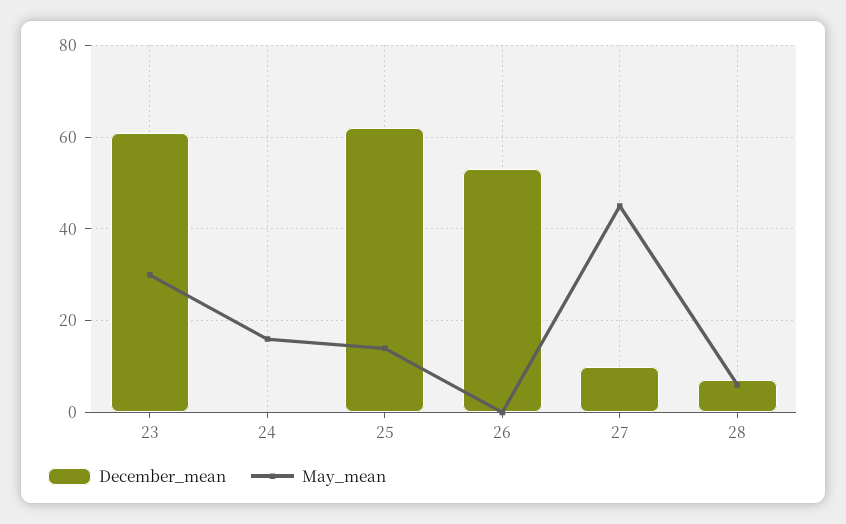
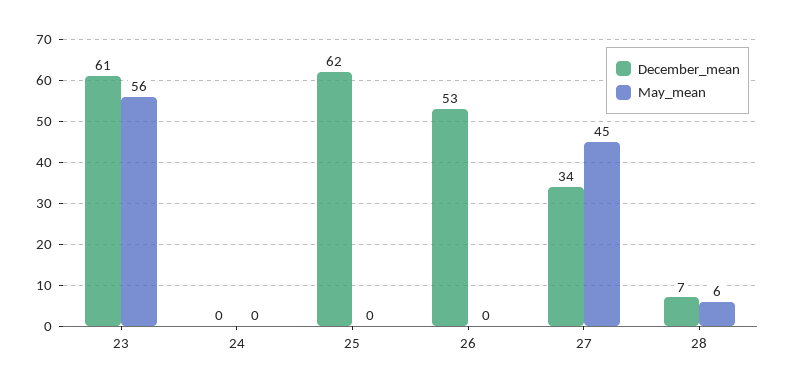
May_mean, 23: 30 -> 56
May_mean, 24: 15 -> 0
May_mean, 25: 15 -> 0
December_mean, 27: 10 -> 34

